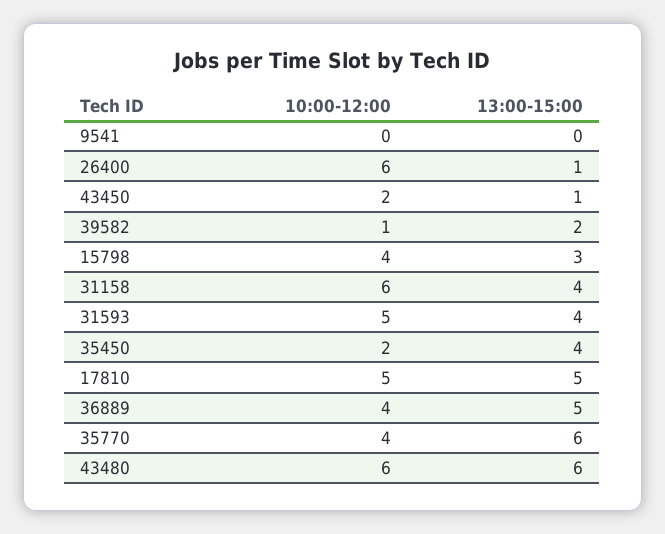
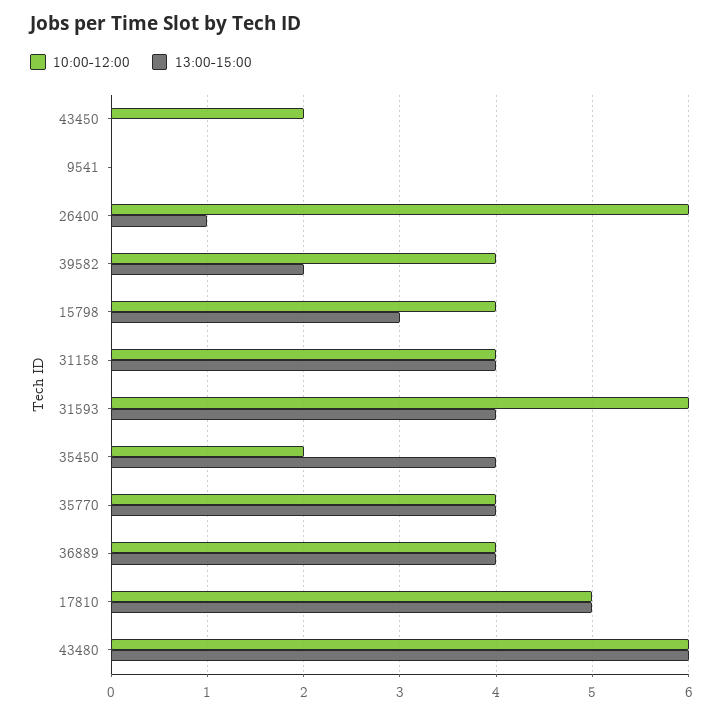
13:00-15:00, 43450: 1 -> 0
10:00-12:00, 39582: 1 -> 4
10:00-12:00, 31158: 6 -> 4
10:00-12:00, 31593: 5 -> 6
13:00-15:00, 36889: 5 -> 4
13:00-15:00, 35770: 6 -> 4

